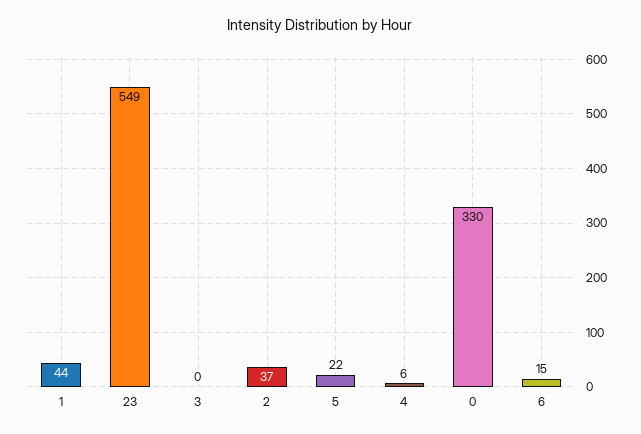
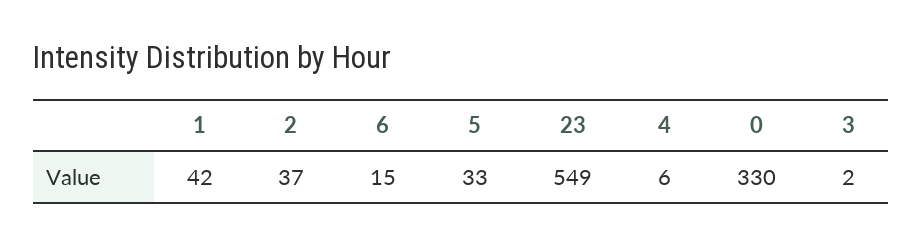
1: 44 -> 42
3: 0 -> 2
5: 22 -> 33

